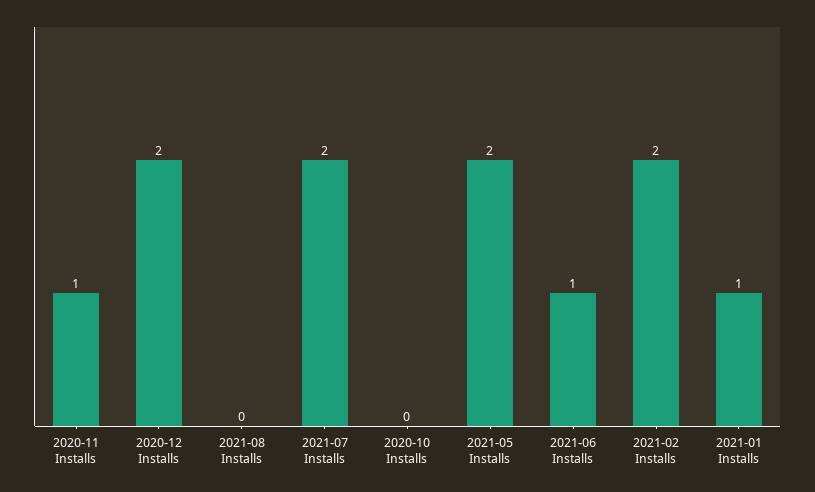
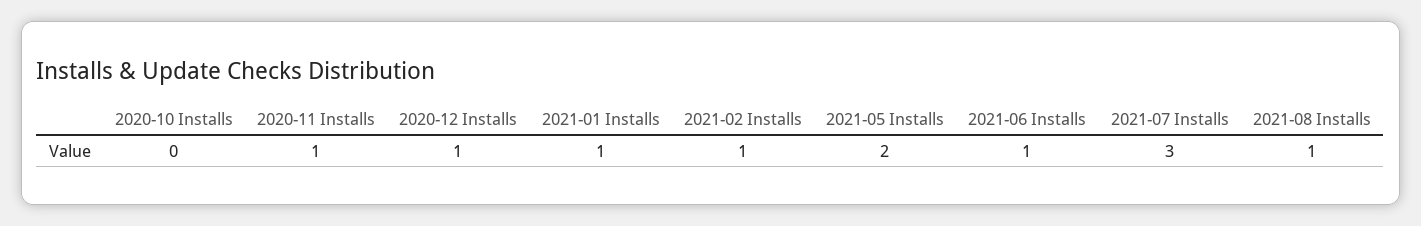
2020-12 Installs: 2 -> 1
2021-08 Installs: 0 -> 1
2021-07 Installs: 2 -> 3
2021-02 Installs: 2 -> 1

